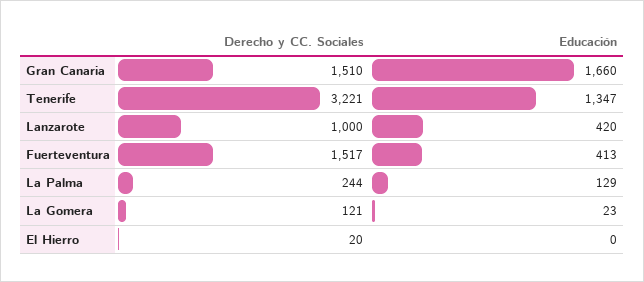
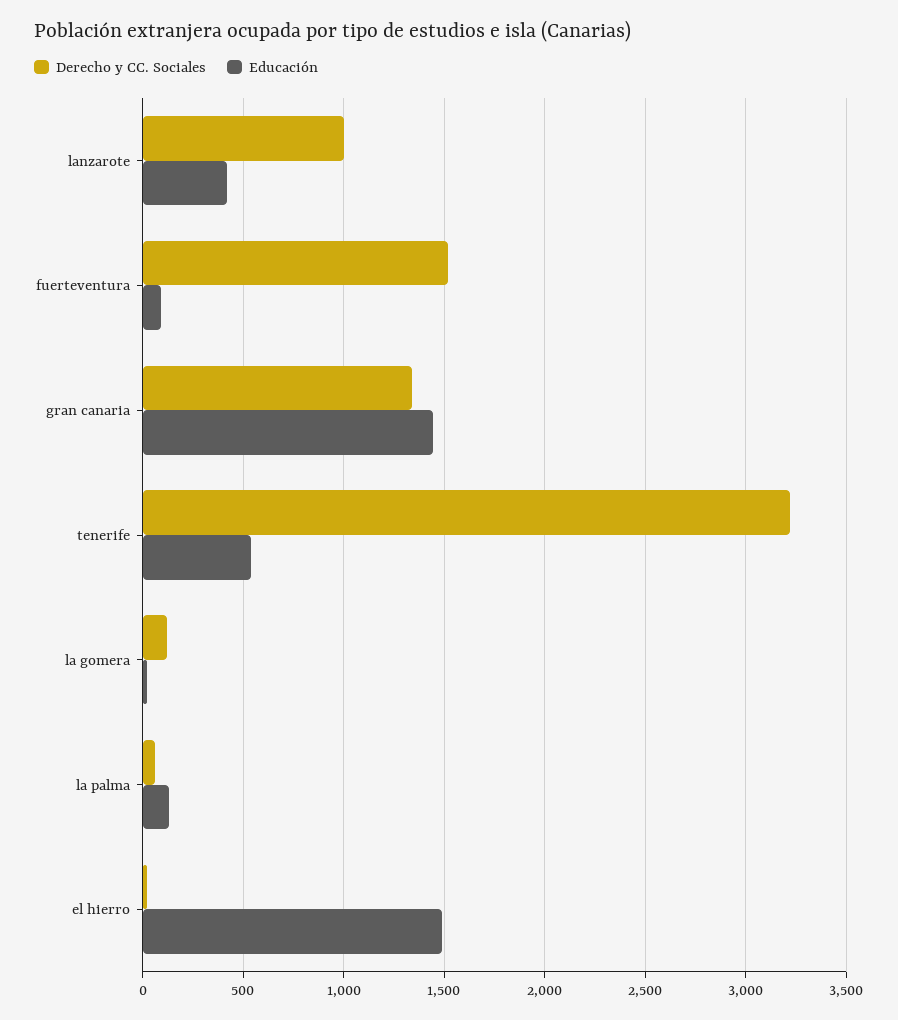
Derecho y CC. Sociales, Gran Canaria: 1510 -> 1350
Educación, Gran Canaria: 1660 -> 1450
Educación, Tenerife: 1347 -> 550
Educación, Fuerteventura: 413 -> 100
Derecho y CC. Sociales, La Palma: 244 -> 50
Educación, El Hierro: 0 -> 1500

